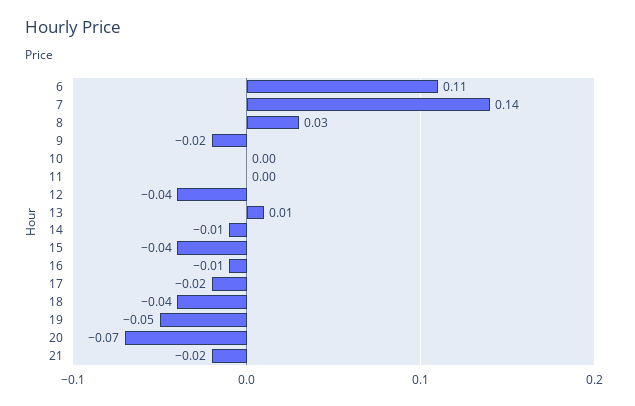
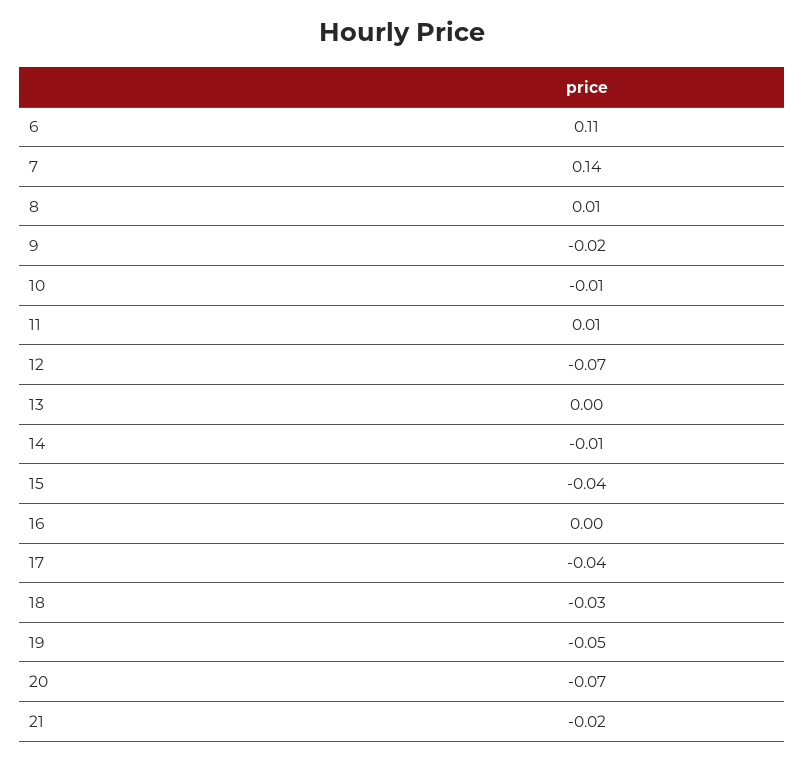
8: 0.03 -> 0.01
10: 0 -> -0.01
11: 0 -> 0.01
12: -0.04 -> -0.07
13: 0.01 -> 0
16: -0.01 -> 0
17: -0.02 -> -0.04
18: -0.04 -> -0.03

